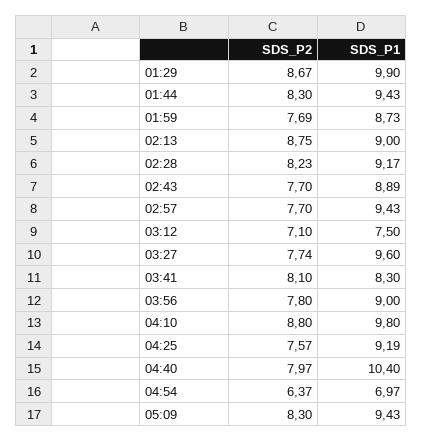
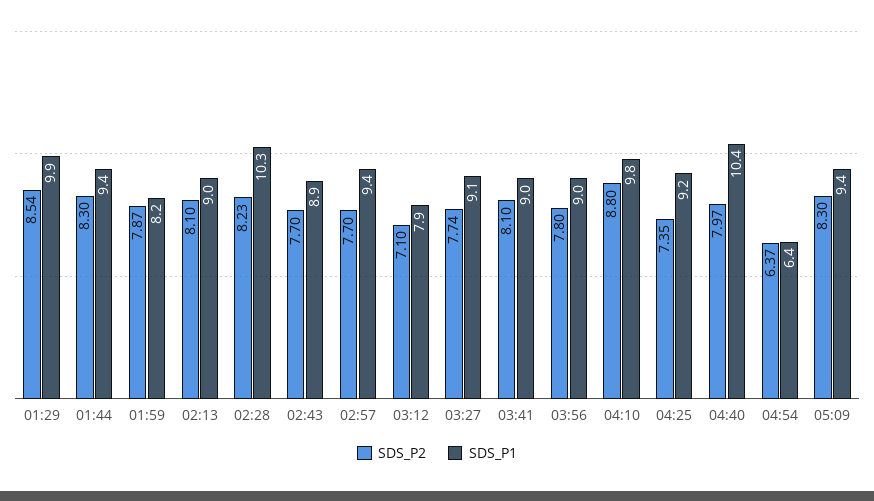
SDS_P2, 01:29: 8.67 -> 8.54
SDS_P2, 01:59: 7.69 -> 7.87
SDS_P1, 01:59: 8.73 -> 8.2
SDS_P2, 02:13: 8.75 -> 8.1
SDS_P1, 02:28: 9.17 -> 10.3
SDS_P1, 03:12: 7.5 -> 7.9
SDS_P1, 03:27: 9.6 -> 9.1
SDS_P1, 03:41: 8.3 -> 9
SDS_P2, 04:25: 7.57 -> 7.35
SDS_P1, 04:54: 6.97 -> 6.4

